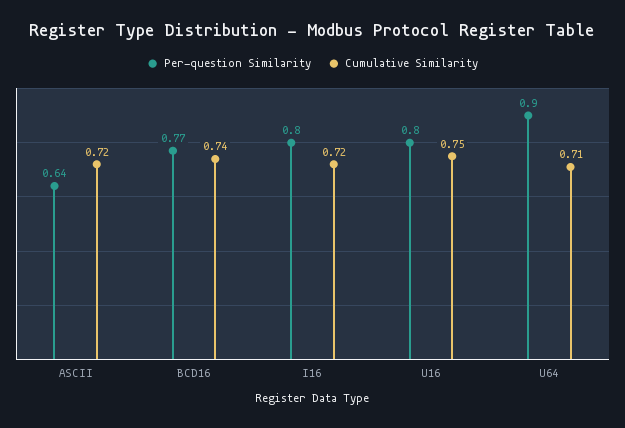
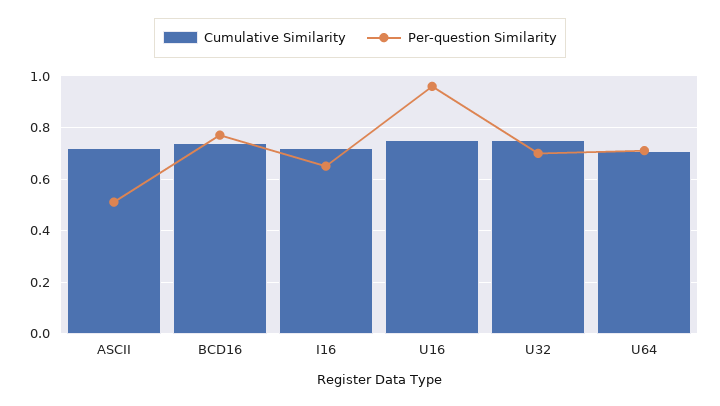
Per-question Similarity, ASCII: 0.64 -> 0.5
Per-question Similarity, I16: 0.8 -> 0.65
Per-question Similarity, U16: 0.8 -> 0.95
Per-question Similarity, U64: 0.9 -> 0.7
Cumulative Similarity, U32: none -> 0.75
Per-question Similarity, U32: none -> 0.7

